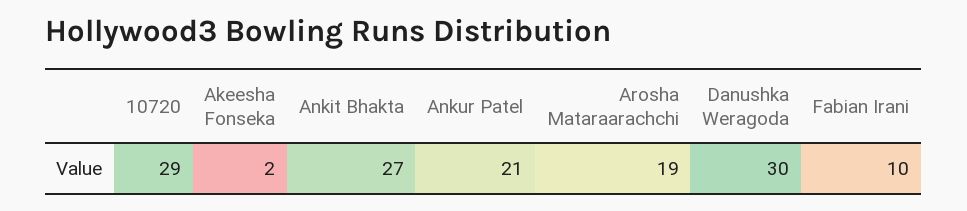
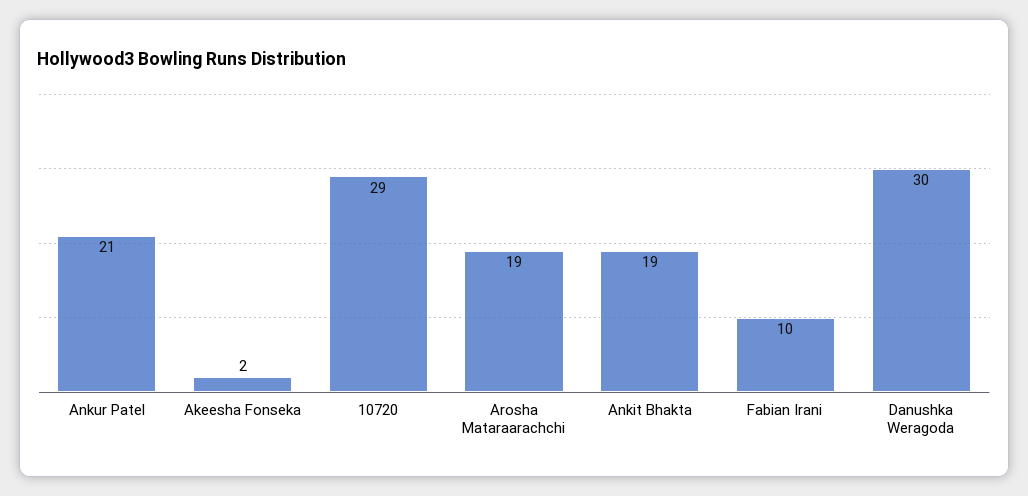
Ankit Bhakta: 27 -> 19

